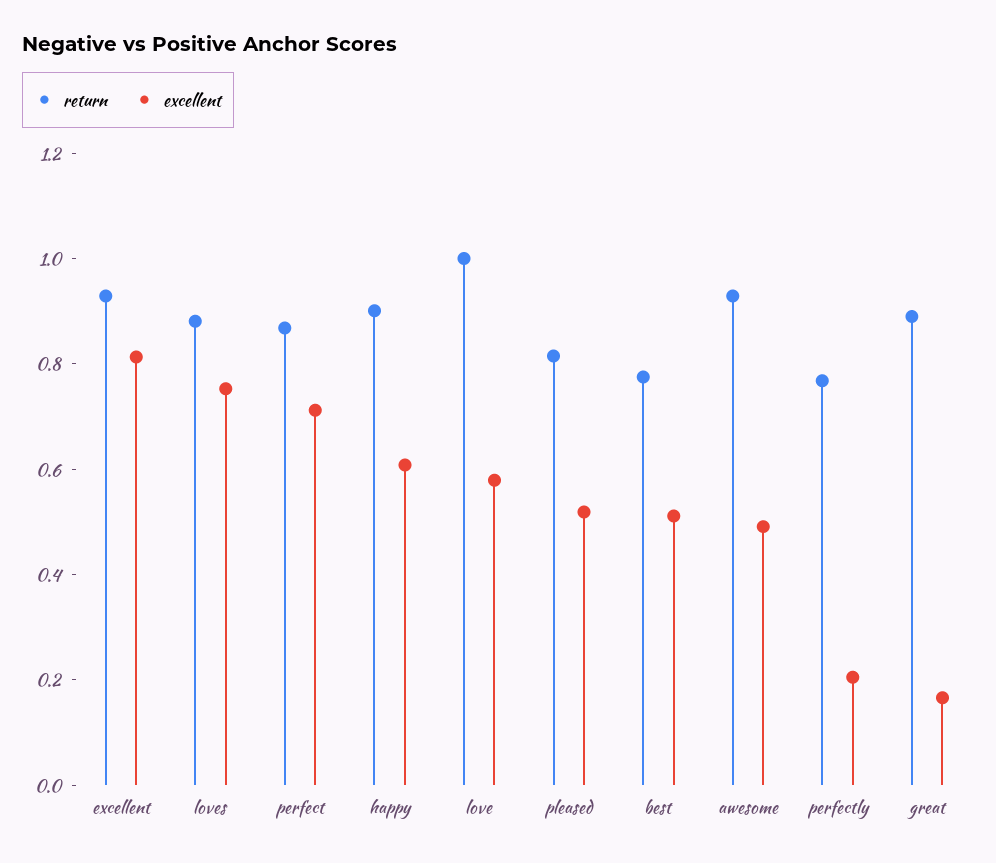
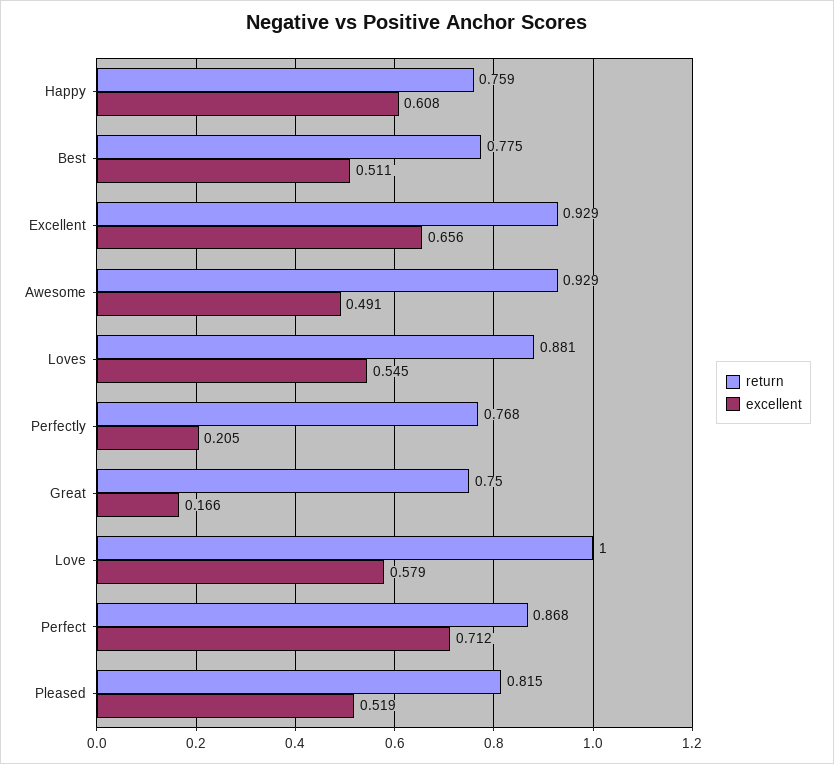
excellent, excellent: 0.8 -> 0.656
excellent, loves: 0.75 -> 0.545
return, happy: 0.9 -> 0.759
return, great: 0.9 -> 0.75

